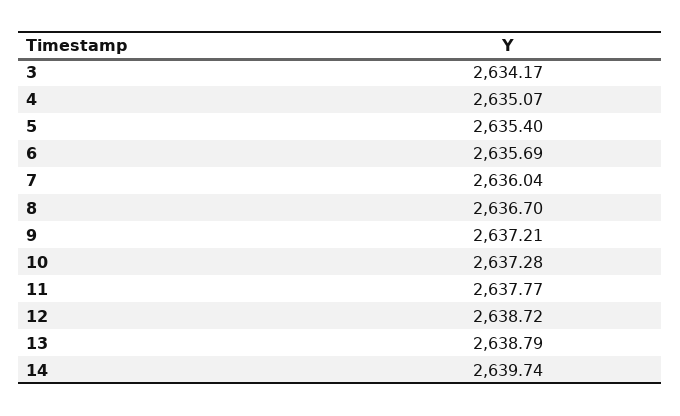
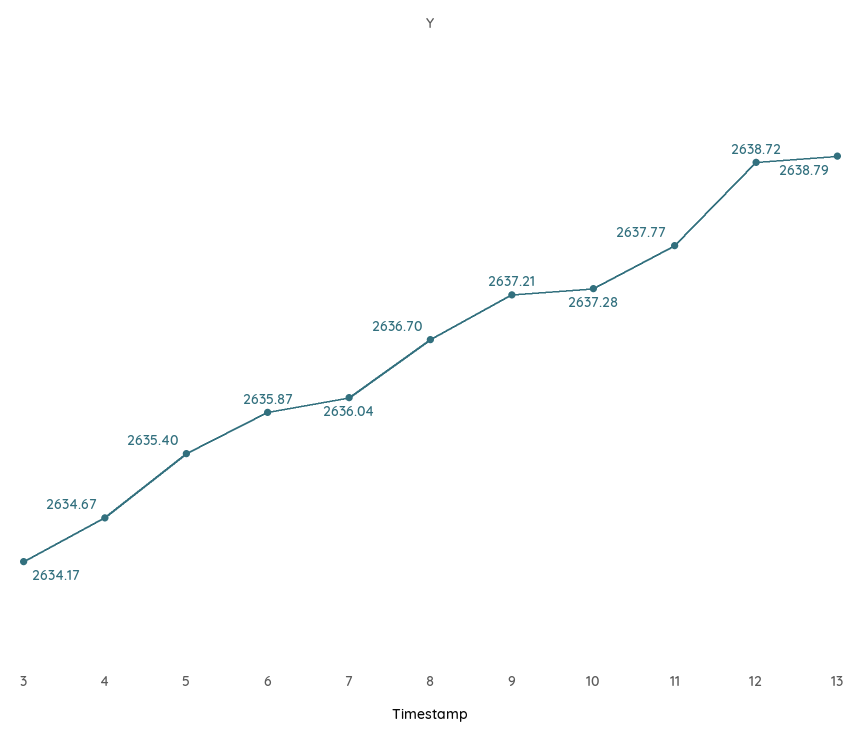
4: 2635.07 -> 2634.67
6: 2635.69 -> 2635.87
14: 2639.74 -> none

